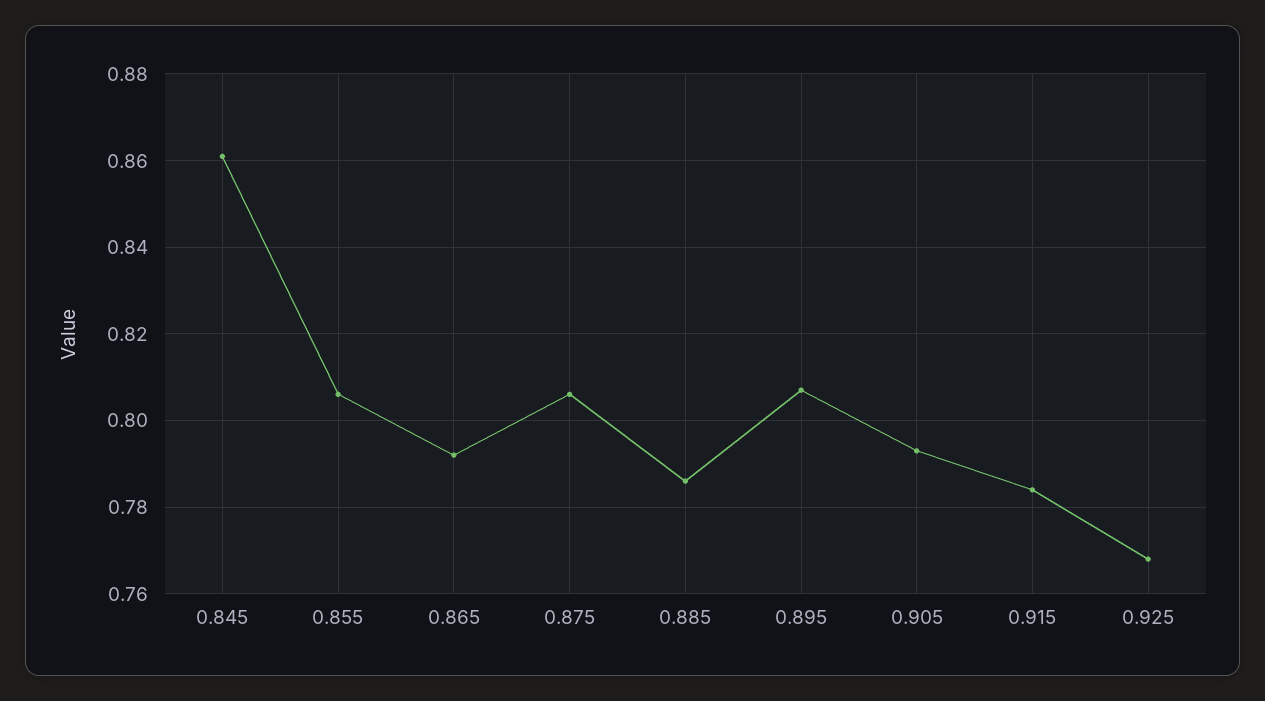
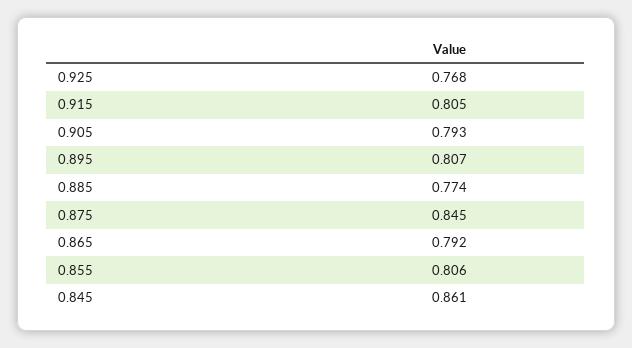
0.875: 0.805 -> 0.845
0.885: 0.785 -> 0.774
0.915: 0.785 -> 0.805

